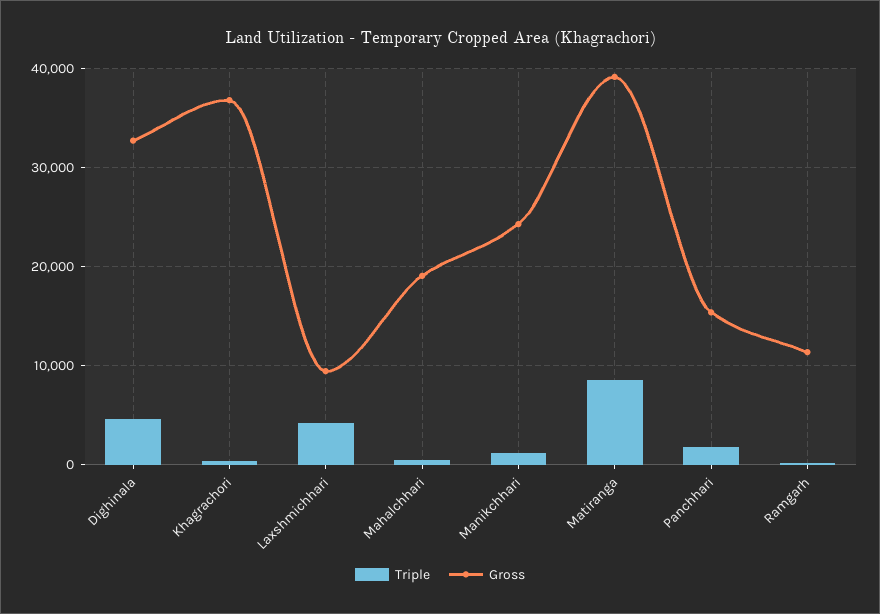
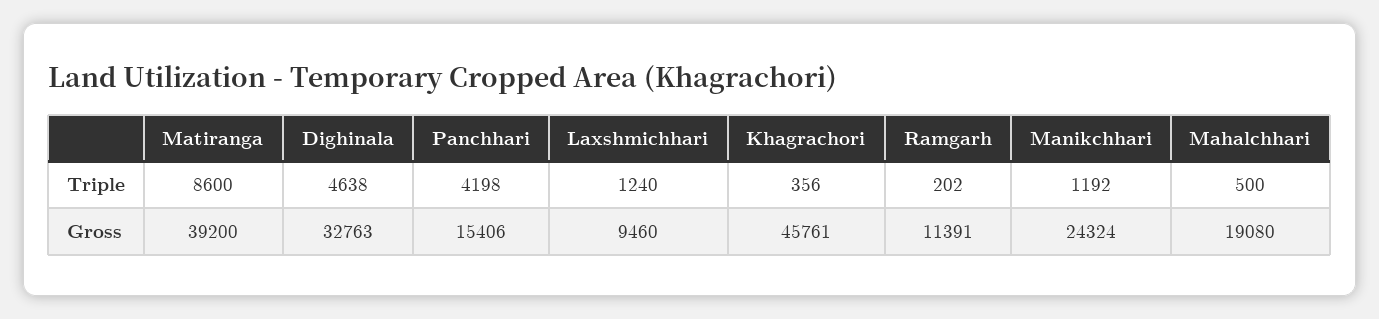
Gross, Khagrachori: 37000 -> 45761
Triple, Laxshmichhari: 4000 -> 1240
Triple, Panchhari: 2000 -> 4198

